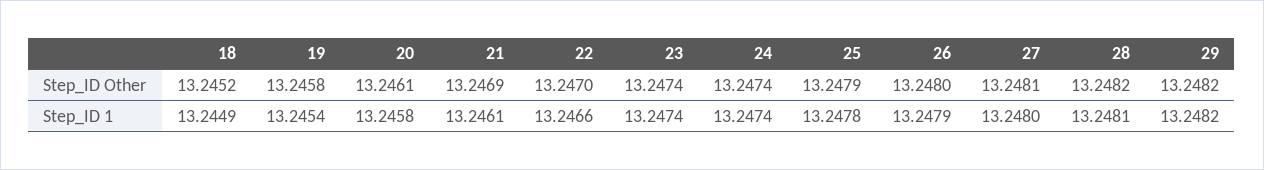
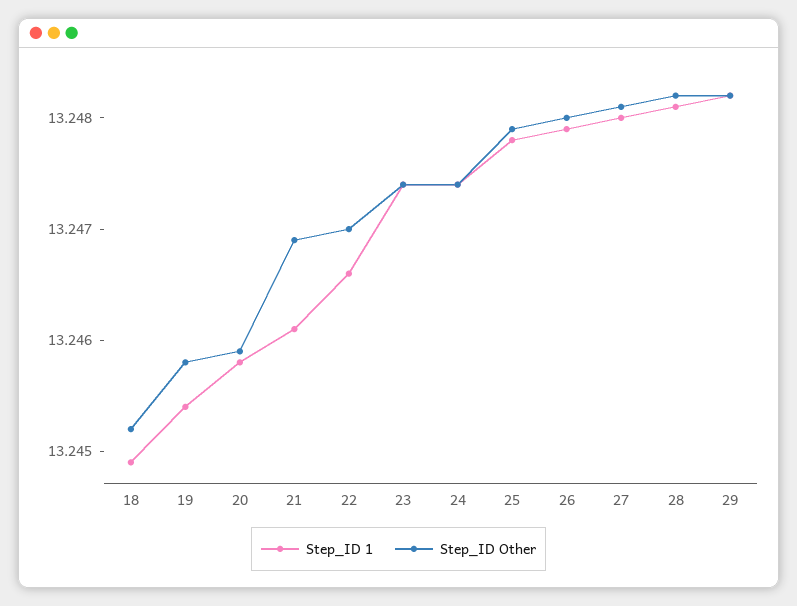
Step_ID Other, 20: 13.2461 -> 13.2459

